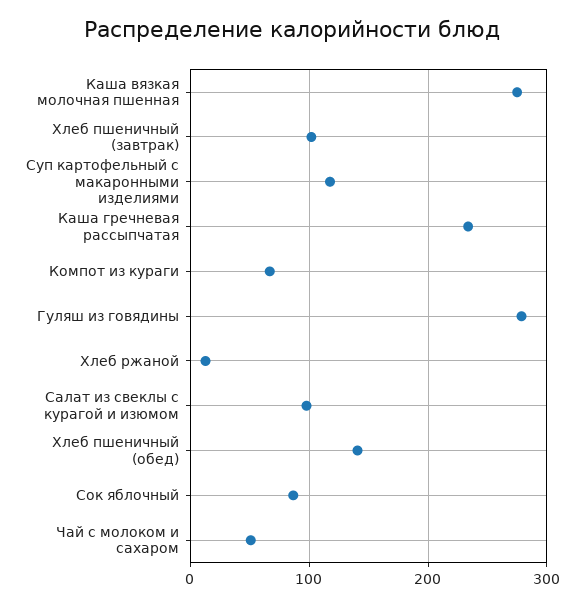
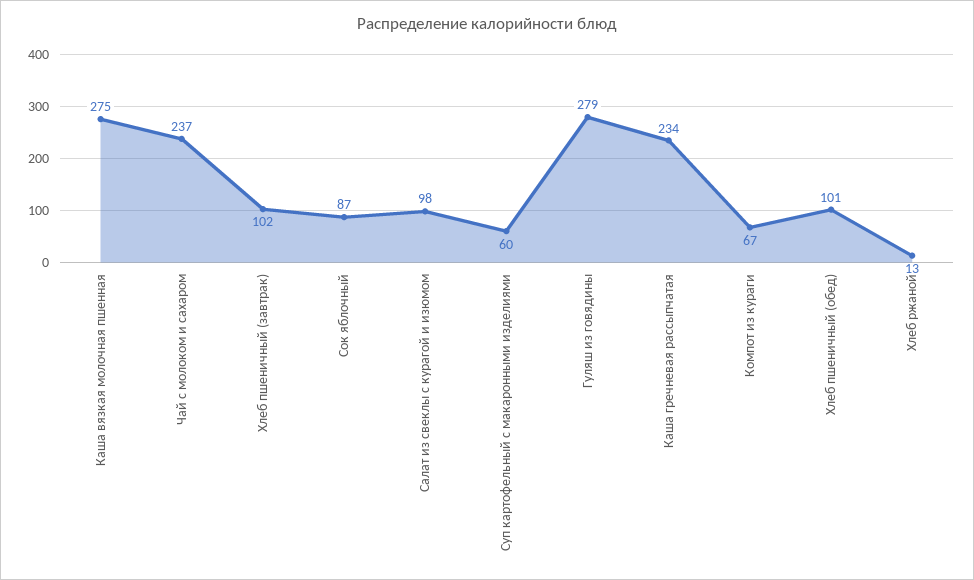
Суп картофельный с макаронными изделиями: 120 -> 60
Хлеб пшеничный (обед): 140 -> 101
Чай с молоком и сахаром: 50 -> 237

